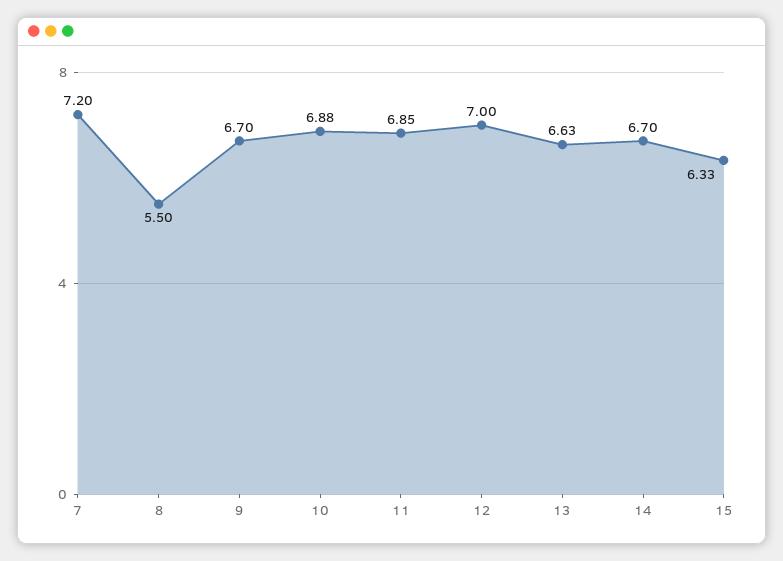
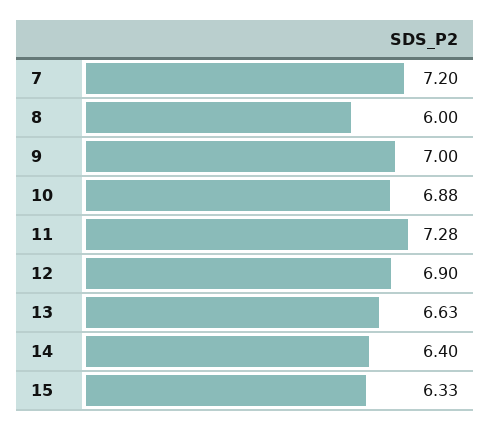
8: 5.5 -> 6
9: 6.7 -> 7
11: 6.85 -> 7.28
12: 7 -> 6.9
14: 6.7 -> 6.4

